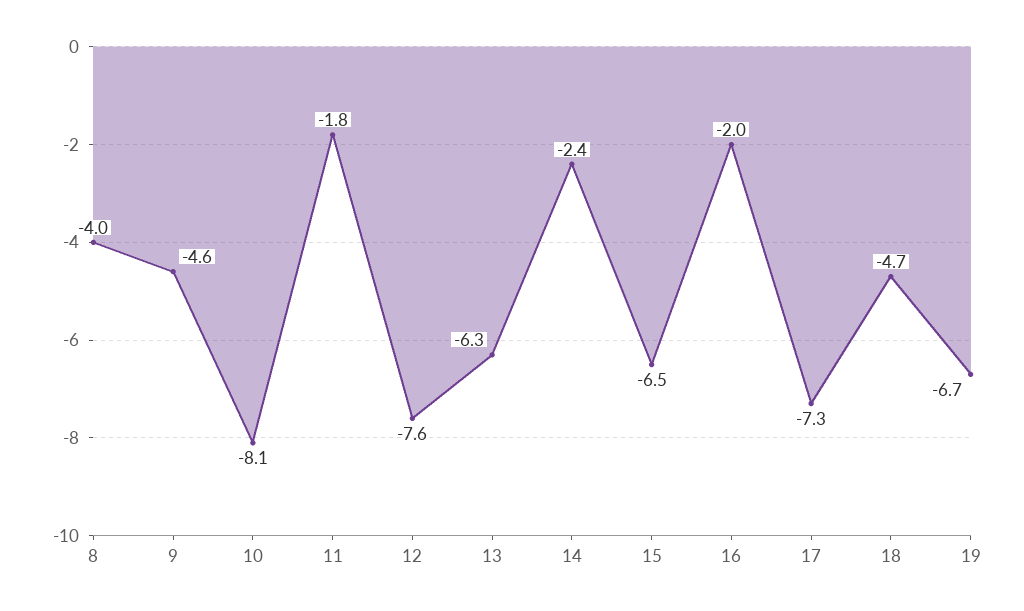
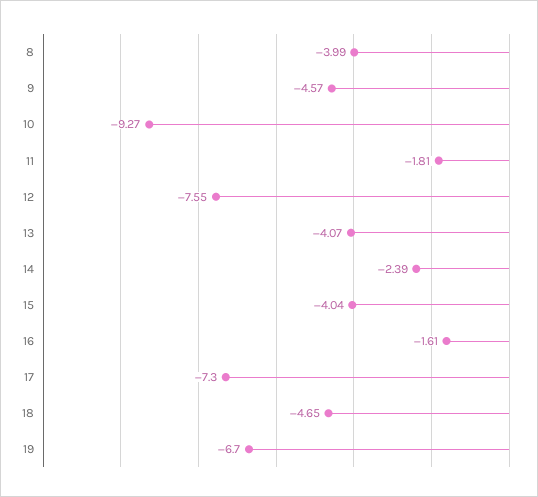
10: -8.1 -> -9.27
13: -6.3 -> -4.07
15: -6.5 -> -4.04
16: -2 -> -1.61

